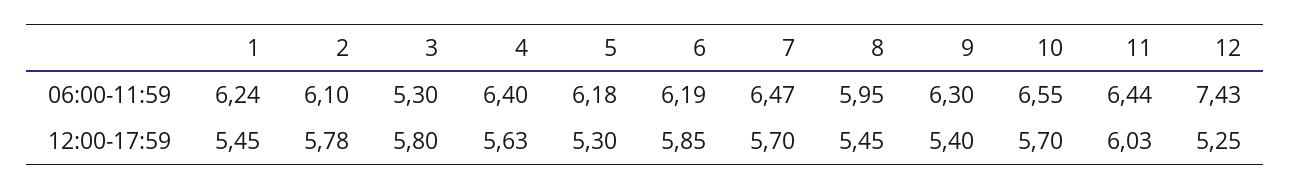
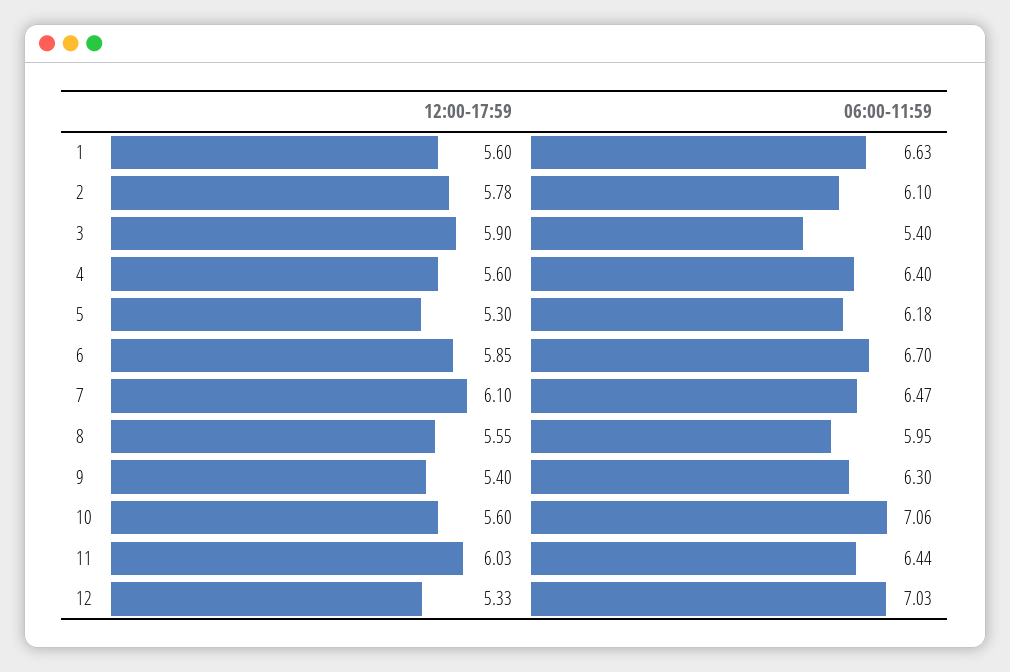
1, 06:00-11:59: 6.24 -> 6.63
3, 06:00-11:59: 5.3 -> 5.4
6, 06:00-11:59: 6.19 -> 6.7
10, 06:00-11:59: 6.55 -> 7.06
12, 06:00-11:59: 7.43 -> 7.03
1, 12:00-17:59: 5.45 -> 5.6
3, 12:00-17:59: 5.8 -> 5.9
4, 12:00-17:59: 5.63 -> 5.6
7, 12:00-17:59: 5.7 -> 6.1
8, 12:00-17:59: 5.45 -> 5.55
10, 12:00-17:59: 5.7 -> 5.6
12, 12:00-17:59: 5.25 -> 5.33

